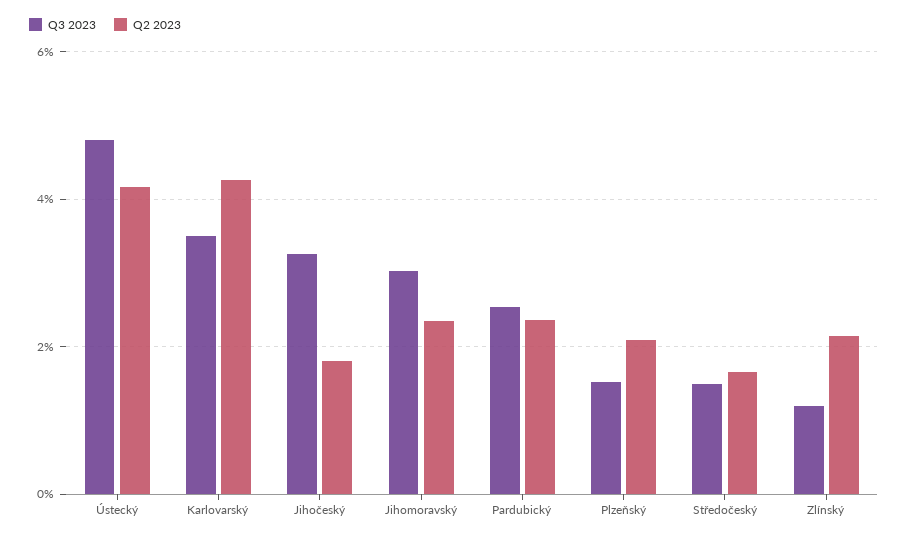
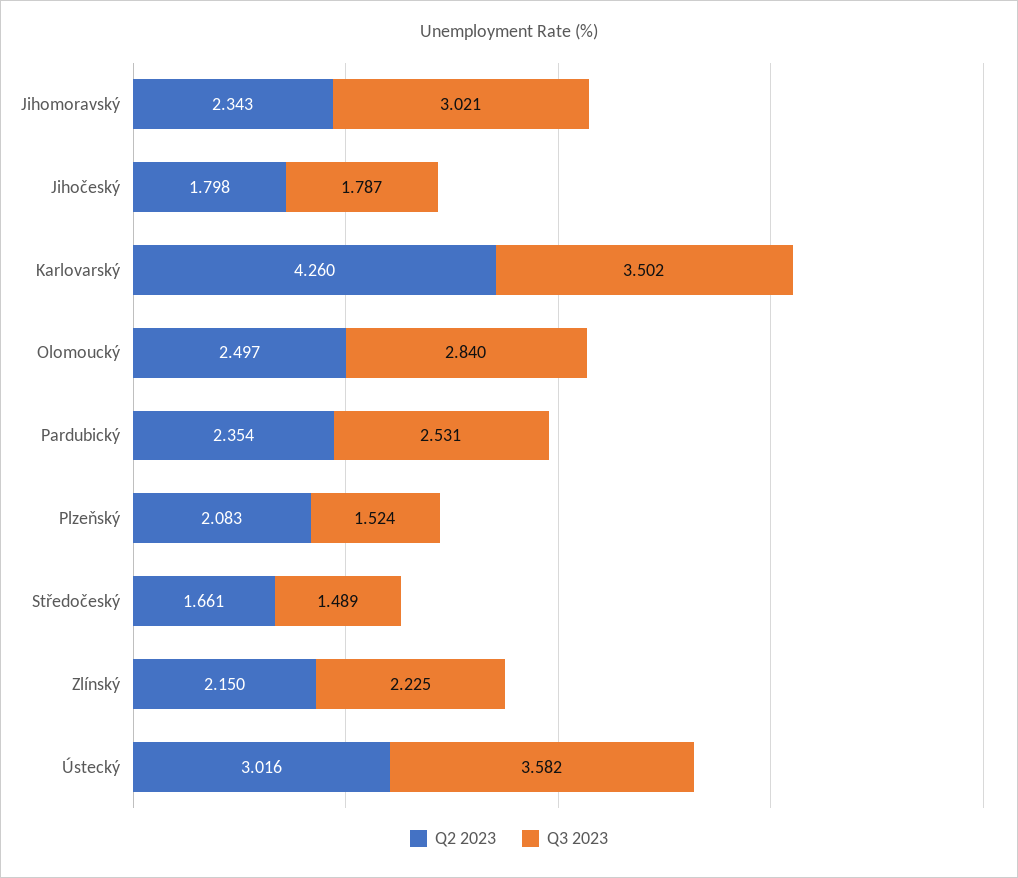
Q3 2023, Ústecký: 4.8 -> 3.582
Q2 2023, Ústecký: 4.2 -> 3.016
Q3 2023, Jihočeský: 3.2 -> 1.787
Q3 2023, Zlínský: 1.2 -> 2.225
Q2 2023, Olomoucký: none -> 2.497
Q3 2023, Olomoucký: none -> 2.84

